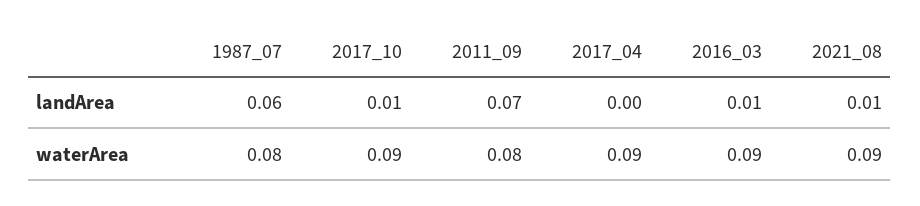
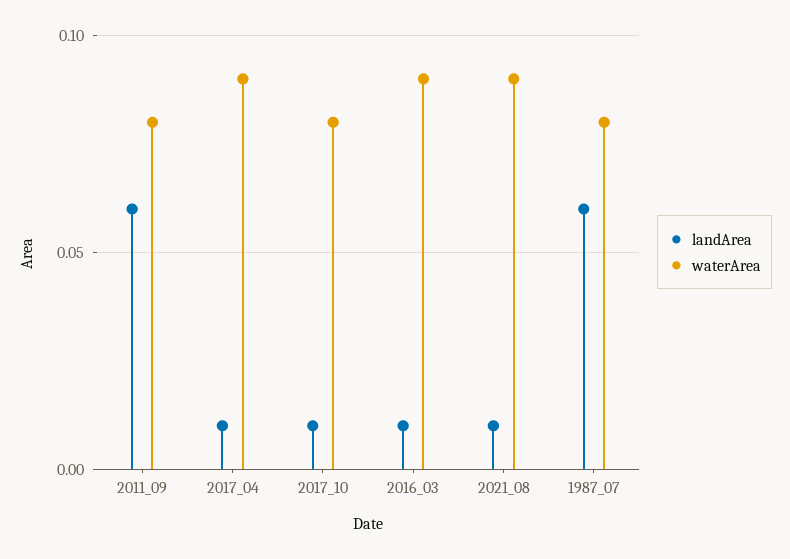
landArea, 2011_09: 0.07 -> 0.06
landArea, 2017_04: 0 -> 0.01
waterArea, 2017_10: 0.09 -> 0.08

